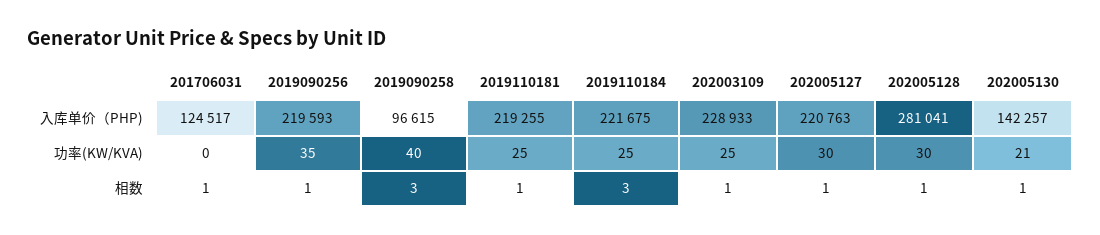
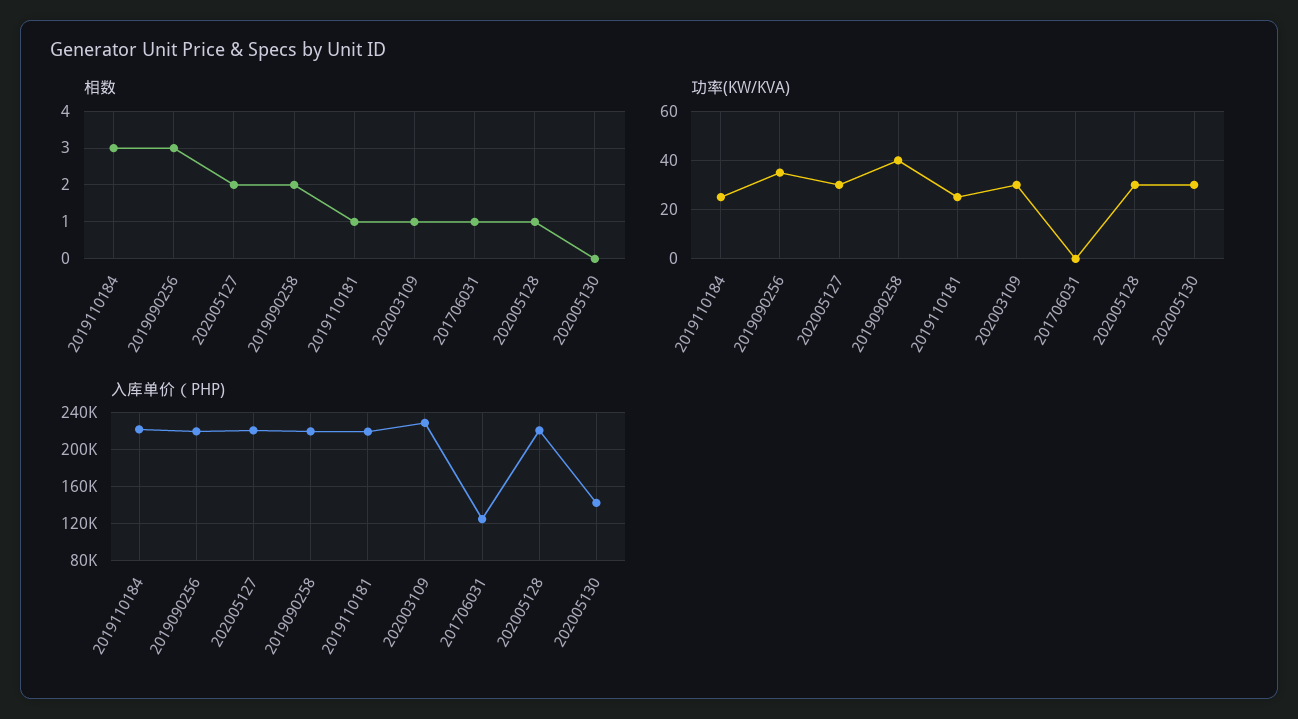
入库单价（PHP), 2019090258: 96615 -> 220000
入库单价（PHP), 202005128: 281041 -> 220000
功率(KW/KVA), 202003109: 25 -> 30
功率(KW/KVA), 202005130: 21 -> 30
相数, 2019090256: 1 -> 3
相数, 2019090258: 3 -> 2
相数, 202005127: 1 -> 2
相数, 202005130: 1 -> 0

